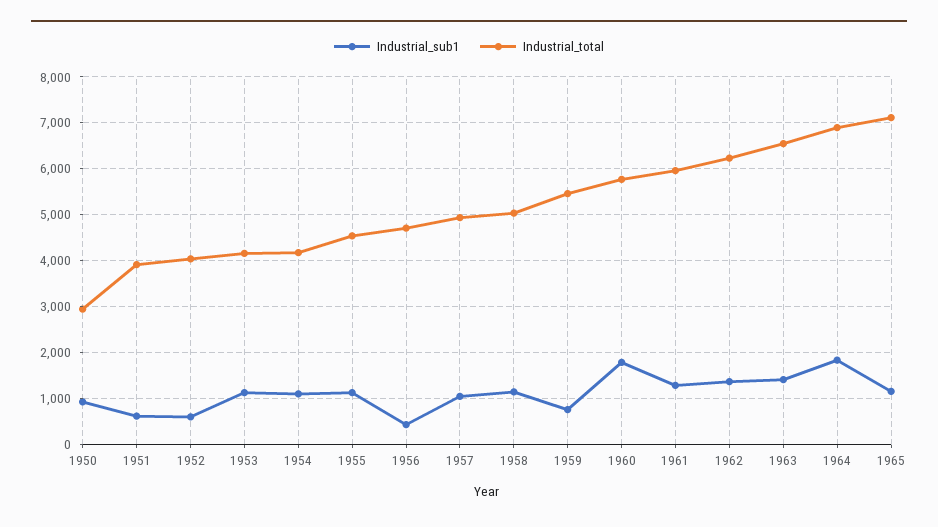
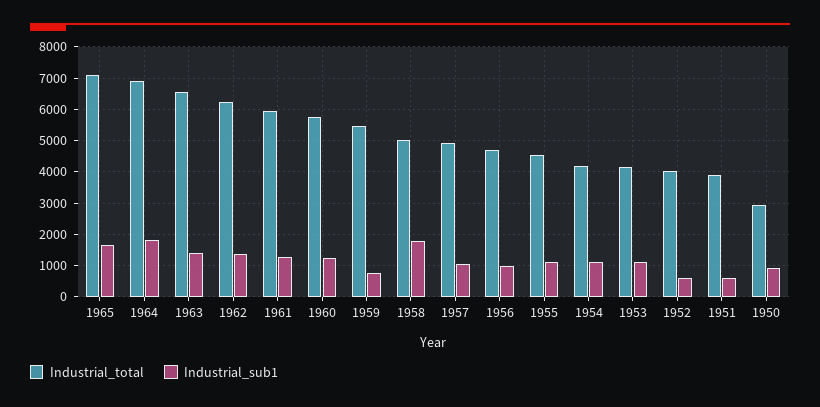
Industrial_sub1, 1956: 400 -> 1000
Industrial_sub1, 1958: 1200 -> 1800
Industrial_sub1, 1960: 1800 -> 1200
Industrial_sub1, 1965: 1200 -> 1600

